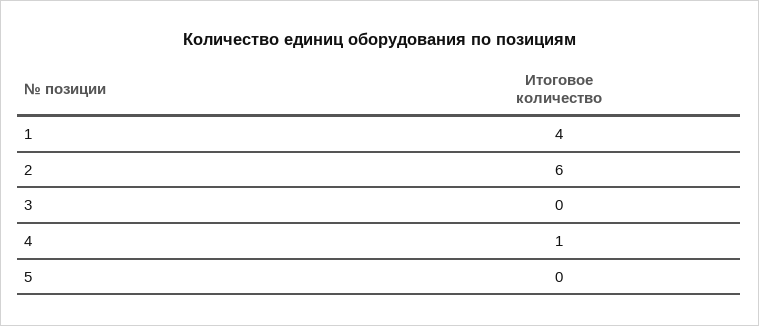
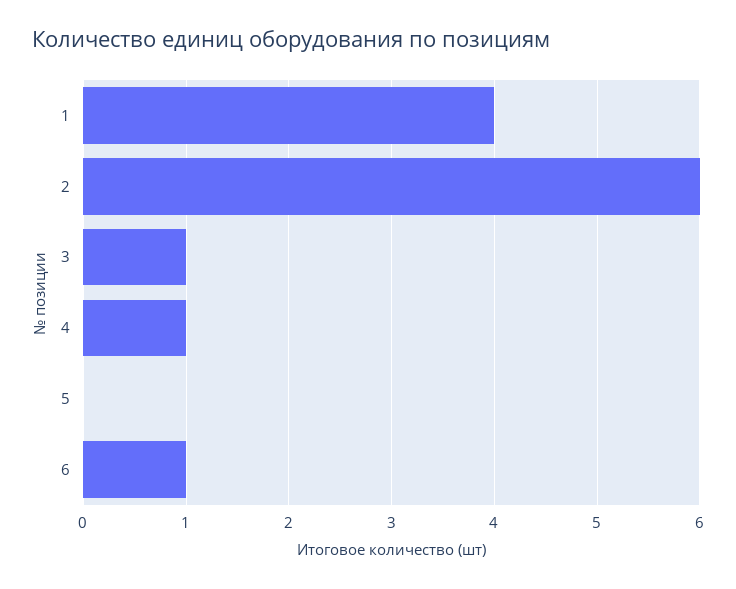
3: 0 -> 1
6: none -> 1

